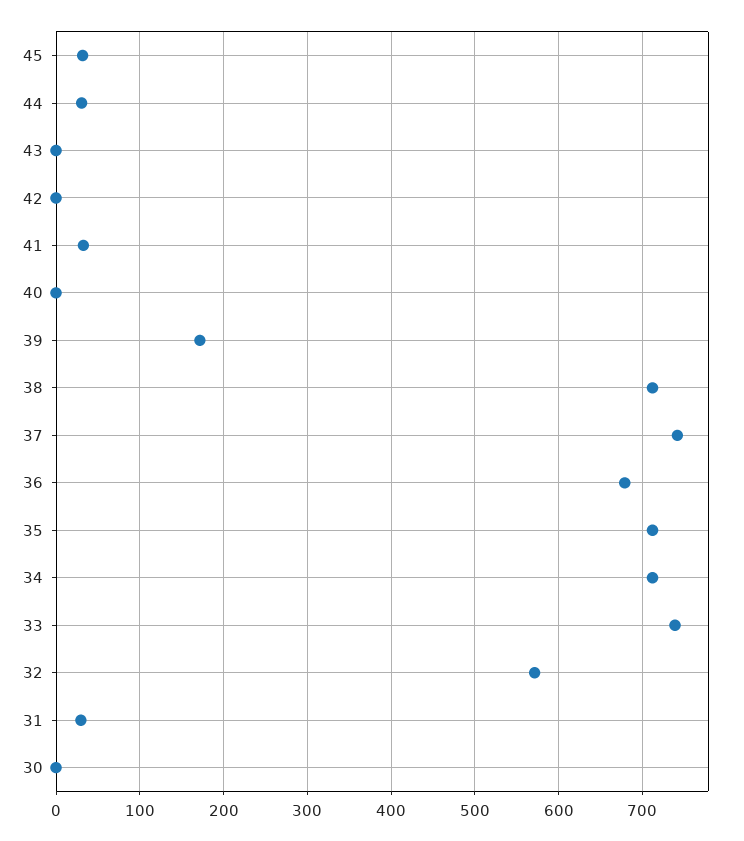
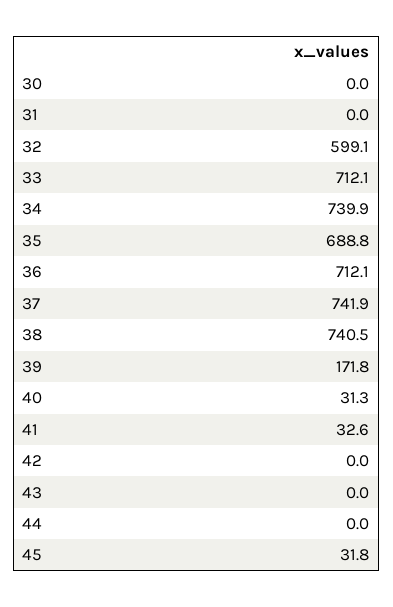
44: 30 -> 0
40: 0 -> 31.3
38: 710 -> 740.5
36: 680 -> 712.1
35: 710 -> 688.8
34: 710 -> 739.9
33: 740 -> 712.1
32: 570 -> 599.1
31: 30 -> 0

